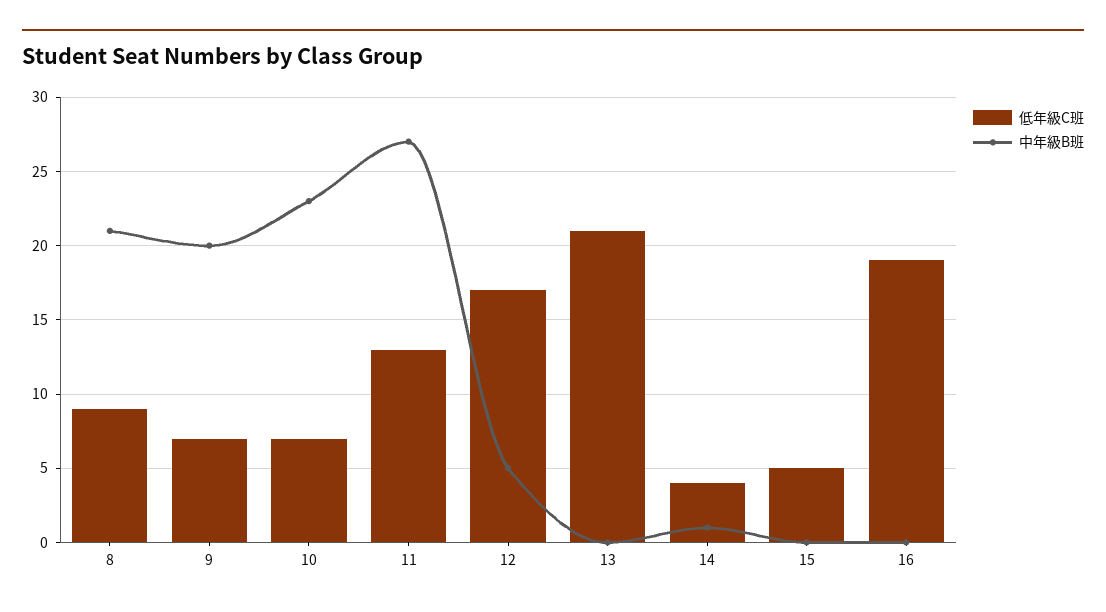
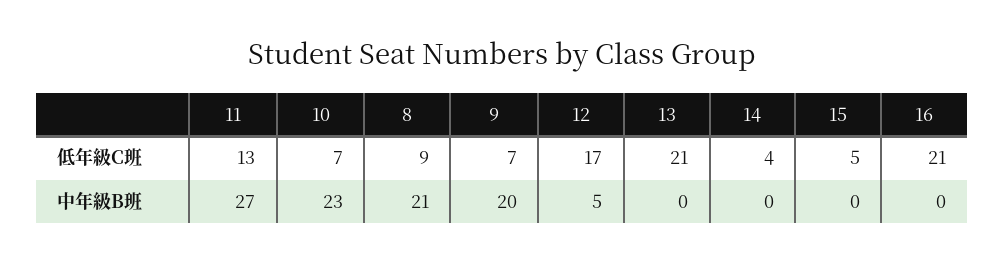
中年級B班, 14: 1 -> 0
低年級C班, 16: 19 -> 21

